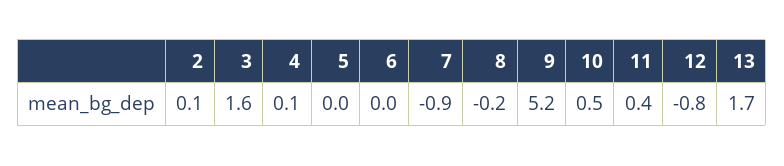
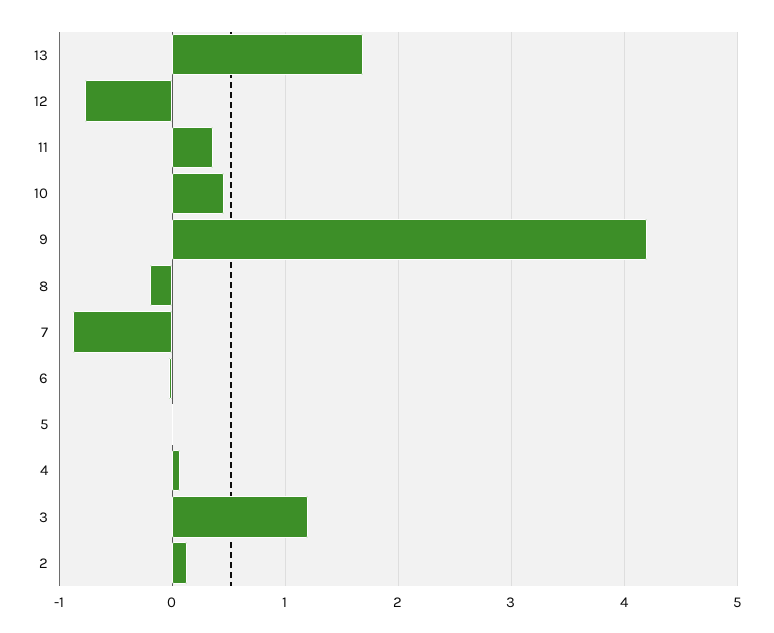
3: 1.6 -> 1.2
9: 5.2 -> 4.2

